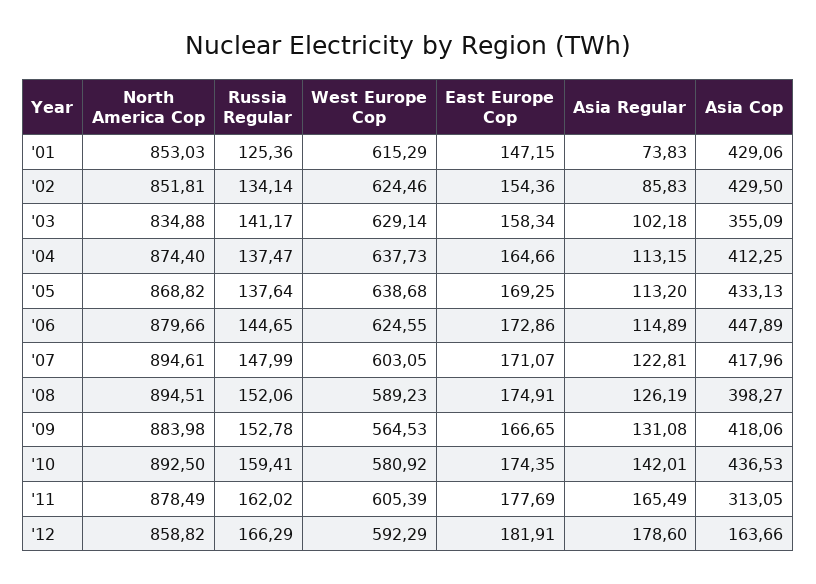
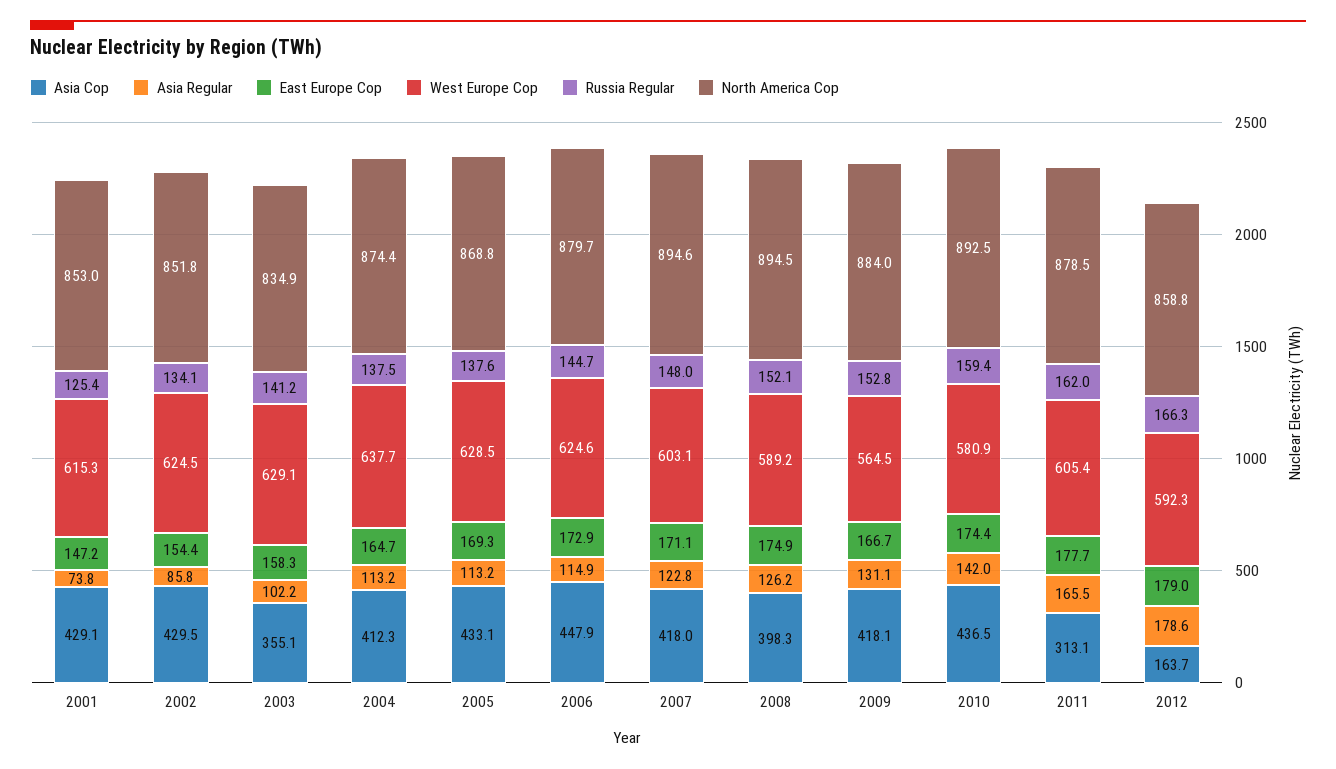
West Europe Cop, '05: 638.68 -> 628.5
East Europe Cop, '12: 181.91 -> 179

